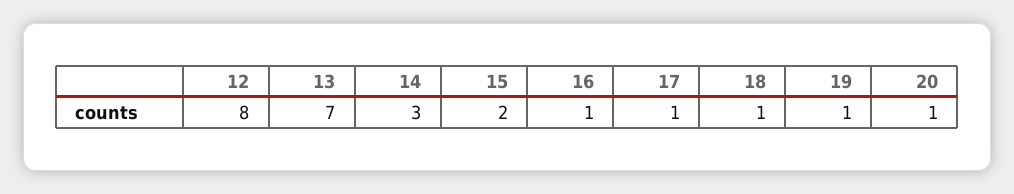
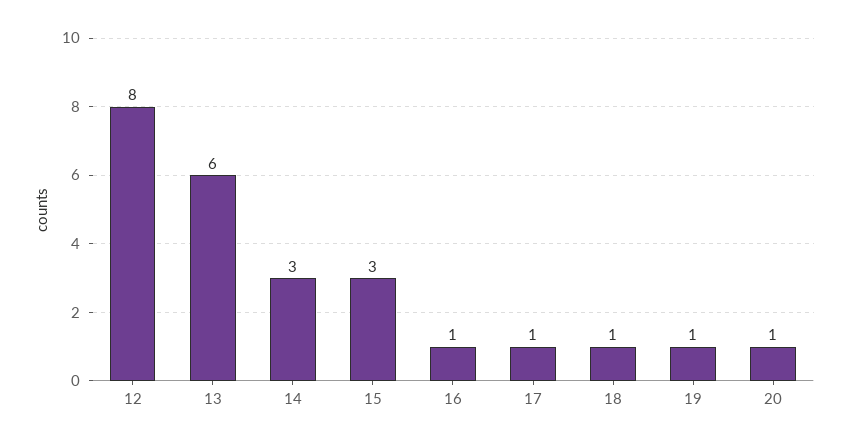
13: 7 -> 6
15: 2 -> 3

